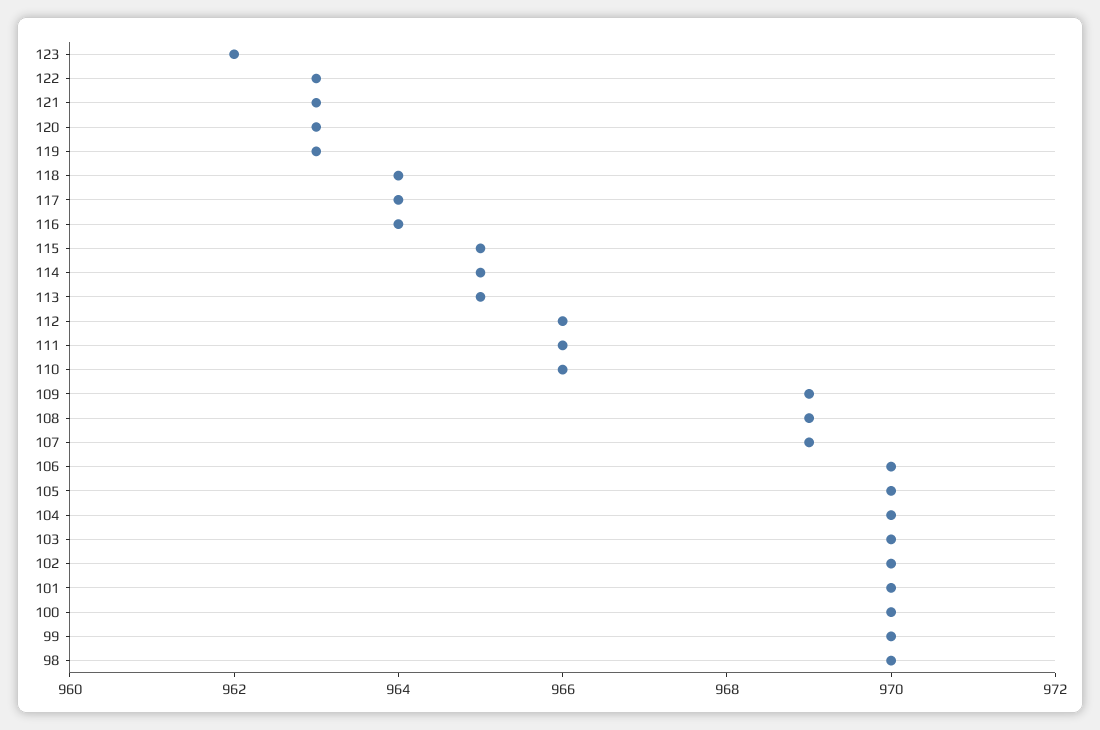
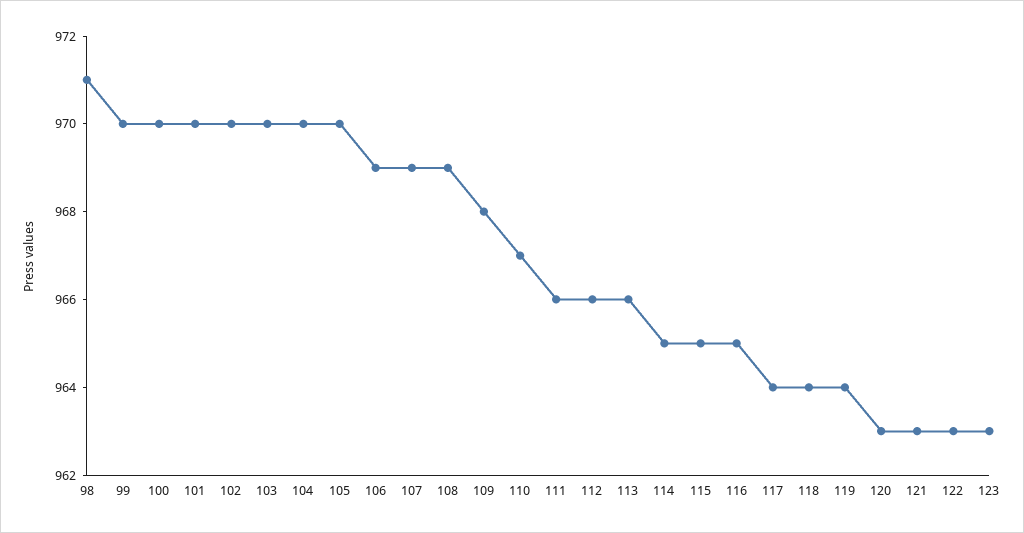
123: 962 -> 963
119: 963 -> 964
116: 964 -> 965
113: 965 -> 966
110: 966 -> 967
109: 969 -> 968
106: 970 -> 969
98: 970 -> 971

